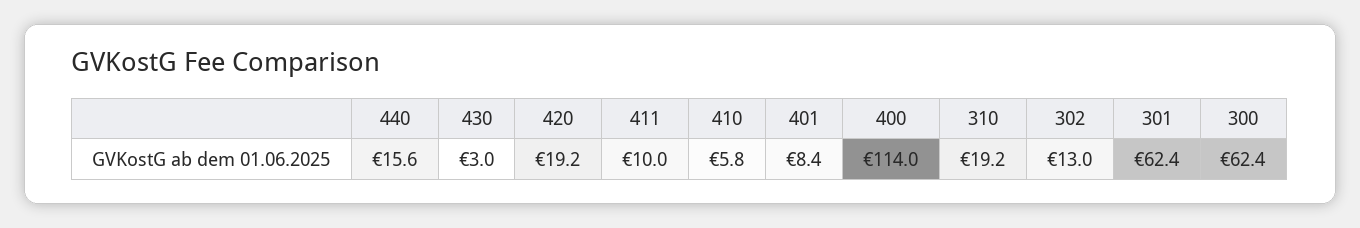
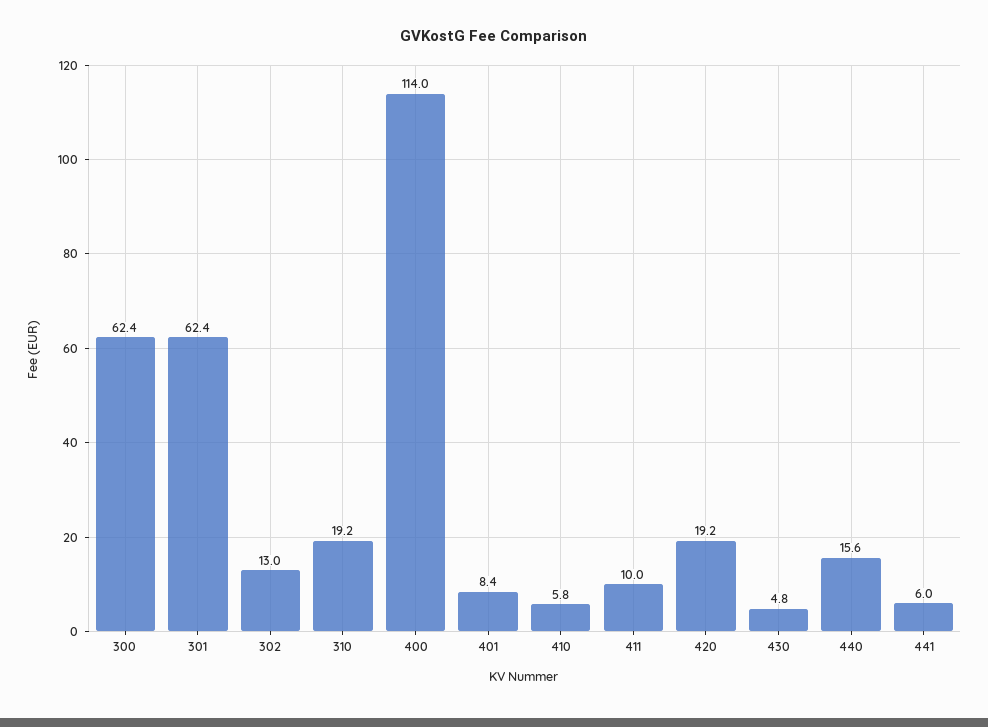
430: 3 -> 4.8
441: none -> 6

